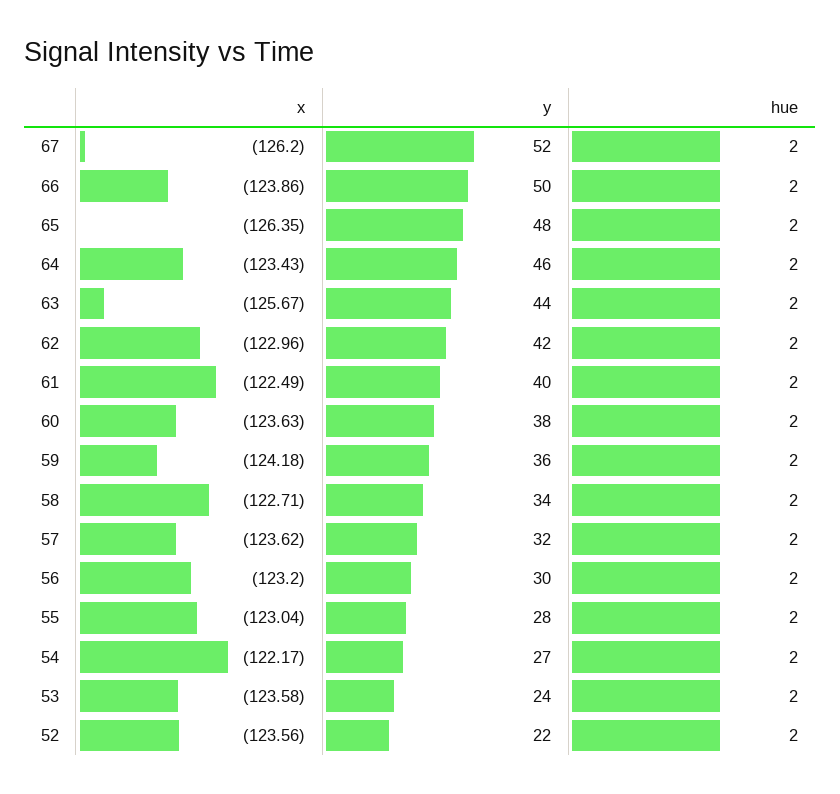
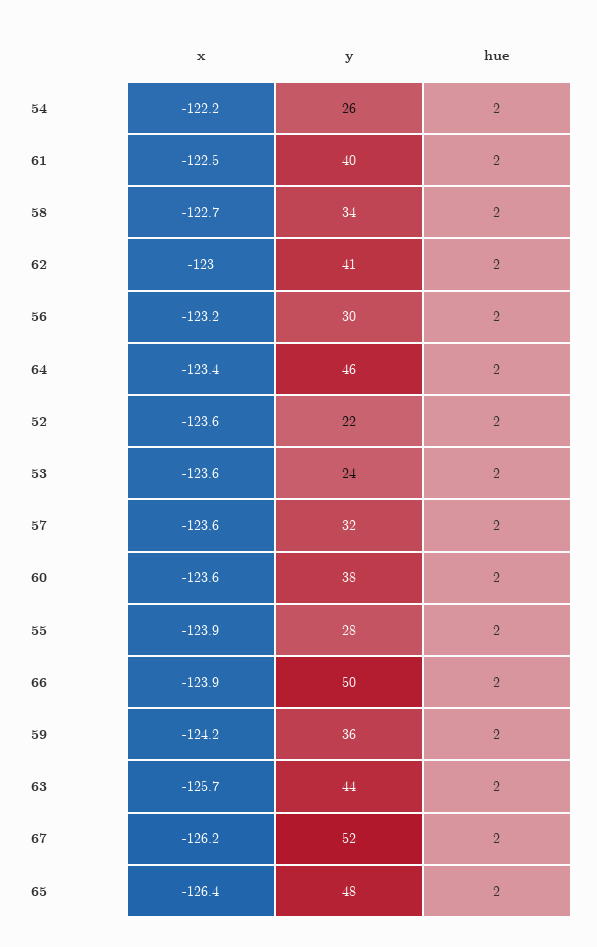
y, 62: 42 -> 41
x, 55: -123.04 -> -123.9
y, 54: 27 -> 26

